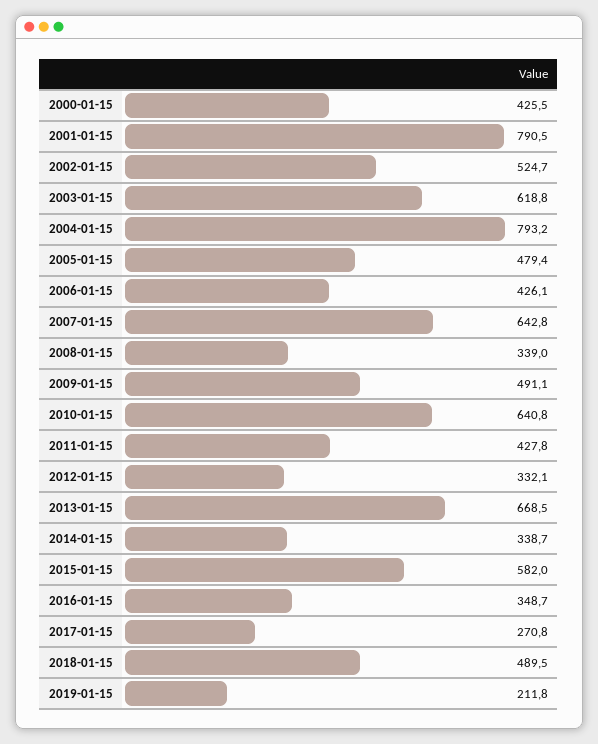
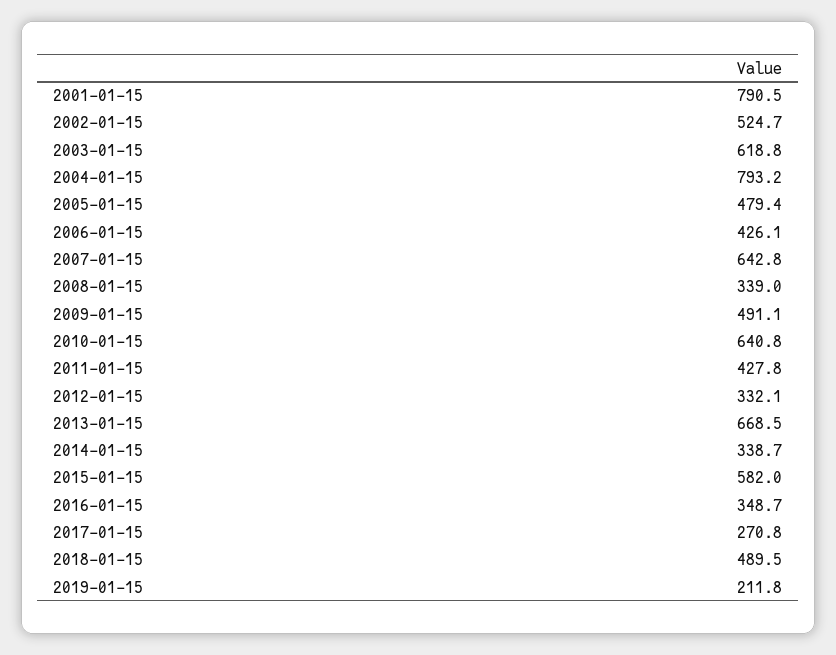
2000-01-15: 425.5 -> none

